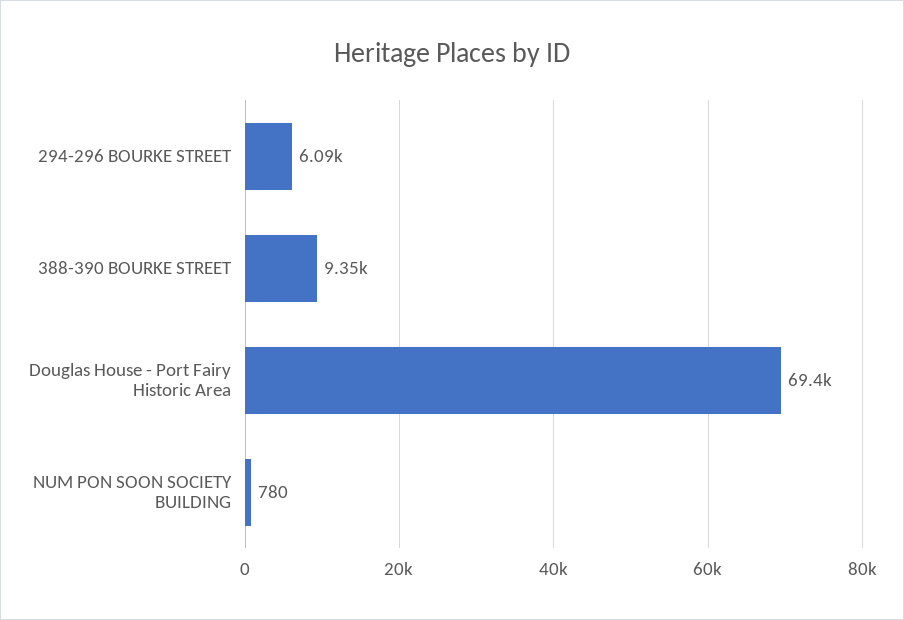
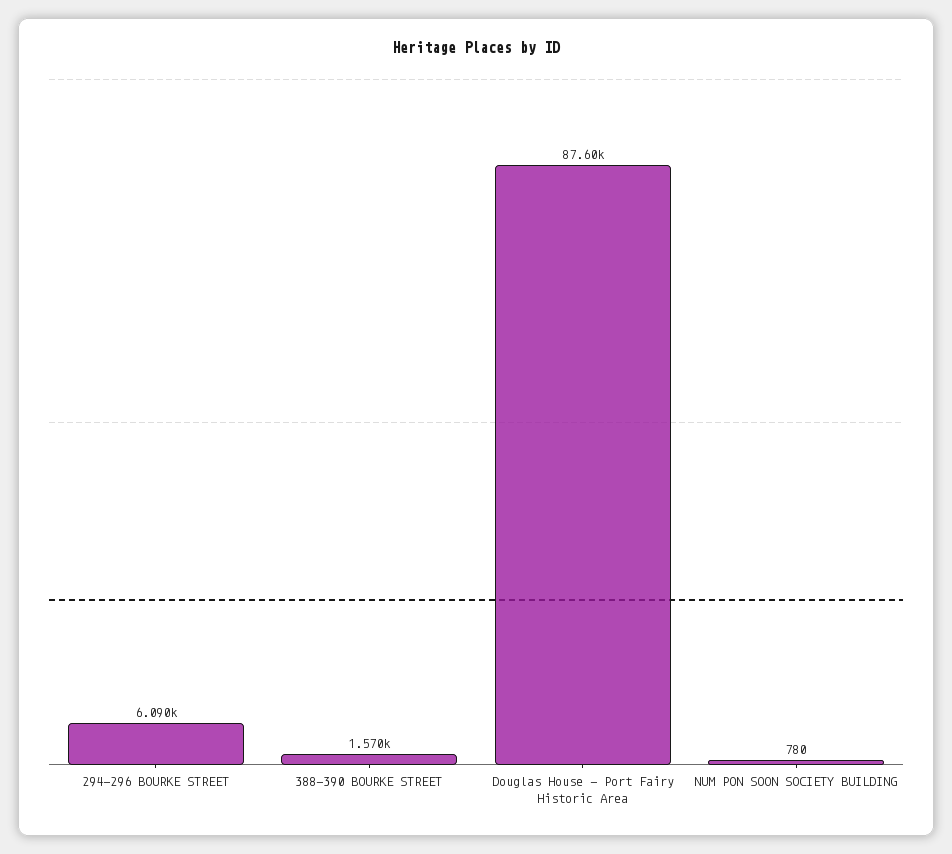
388-390 BOURKE STREET: 9350 -> 1570
Douglas House - Port Fairy Historic Area: 69400 -> 87600

